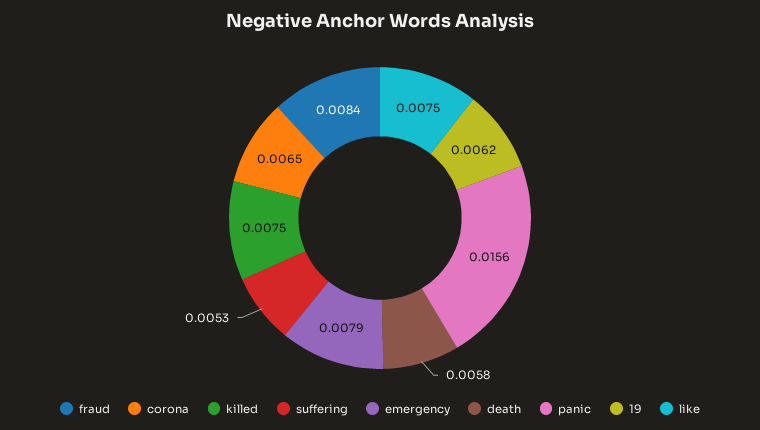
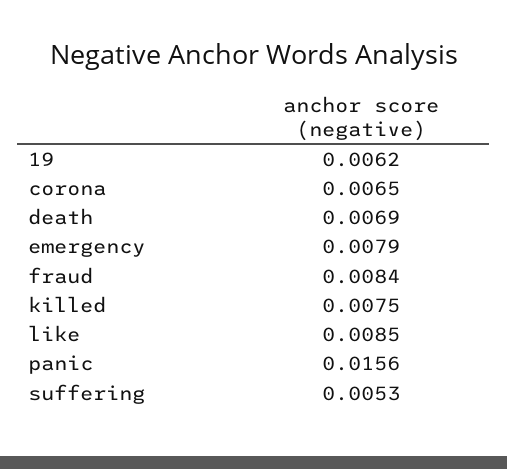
death: 0.0058 -> 0.0069
like: 0.0075 -> 0.0085

